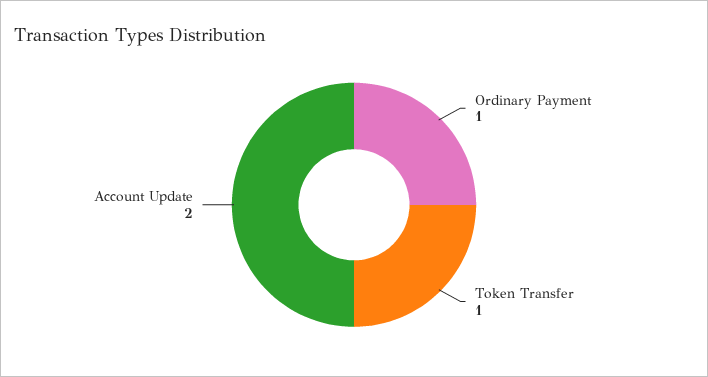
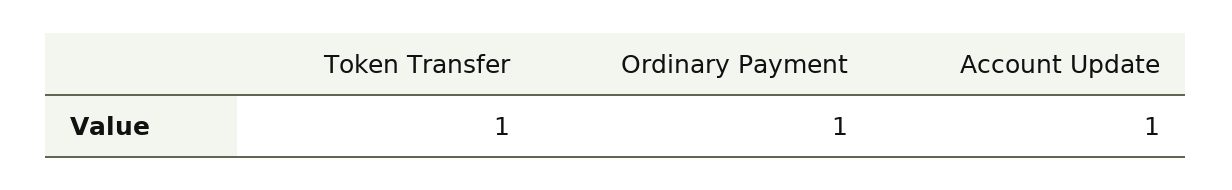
Account Update: 2 -> 1

